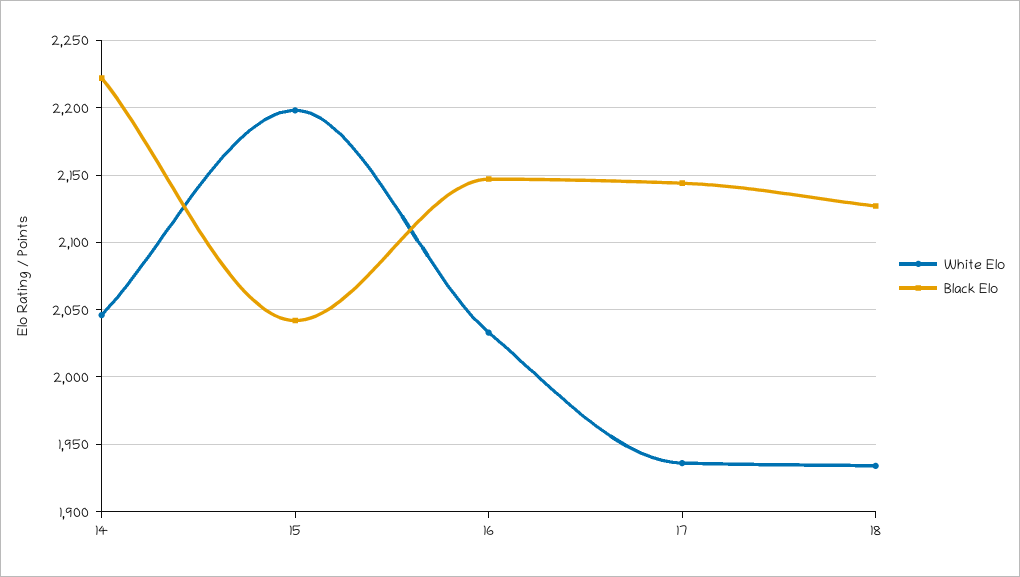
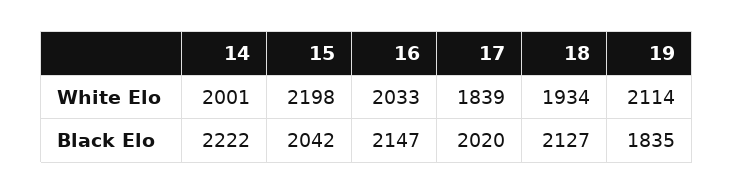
White Elo, 14: 2045 -> 2001
White Elo, 17: 1935 -> 1839
Black Elo, 17: 2145 -> 2020
White Elo, 19: none -> 2114
Black Elo, 19: none -> 1835

